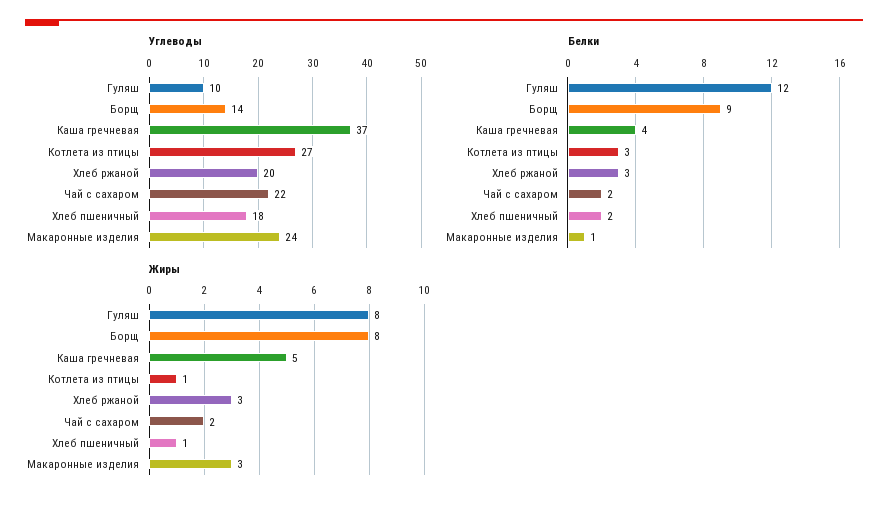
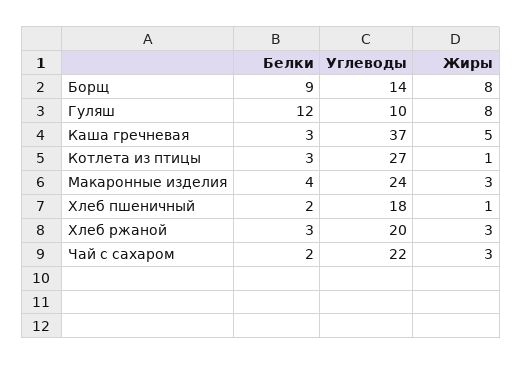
Белки, Каша гречневая: 4 -> 3
Белки, Макаронные изделия: 1 -> 4
Жиры, Чай с сахаром: 2 -> 3

